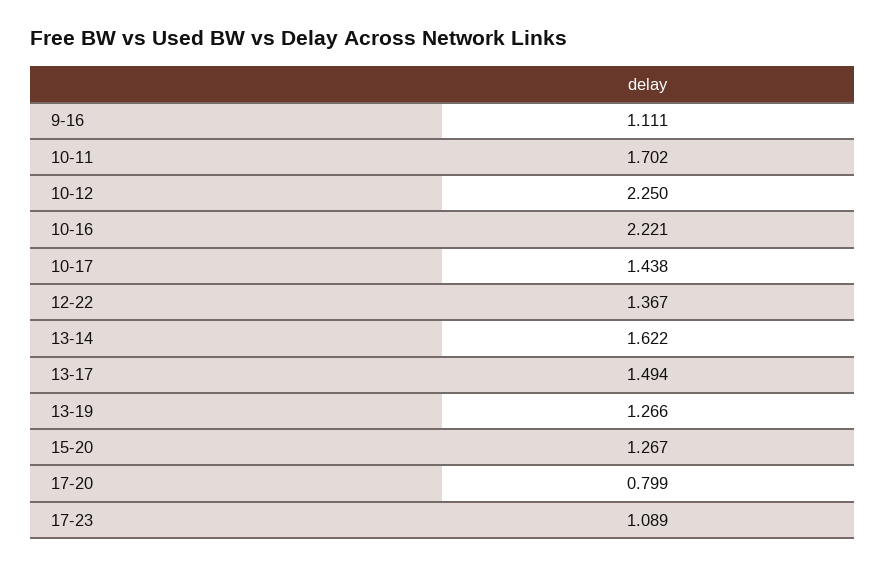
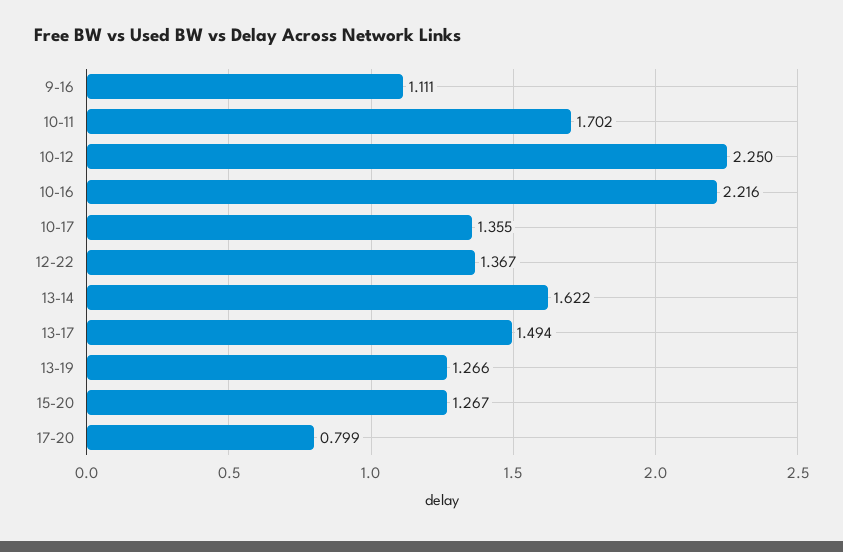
10-16: 2.221 -> 2.216
10-17: 1.438 -> 1.355
17-23: 1.089 -> none

